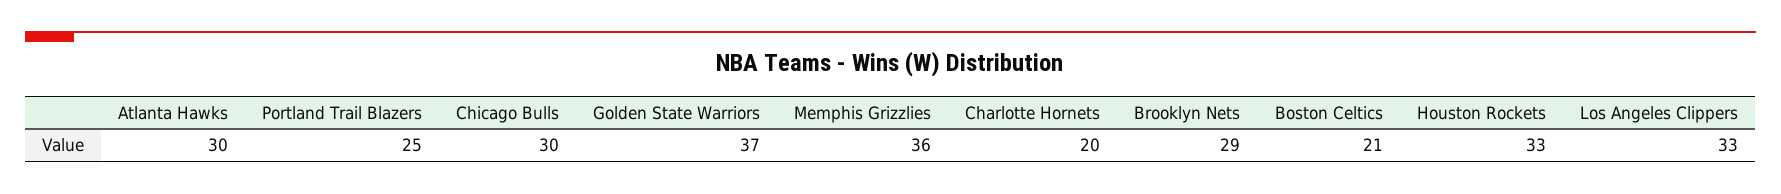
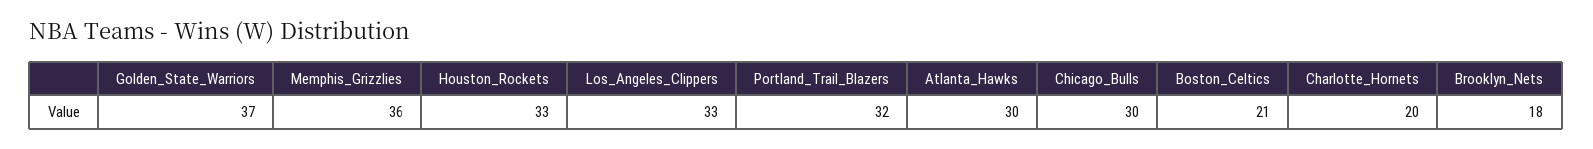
Portland Trail Blazers: 25 -> 32
Brooklyn Nets: 29 -> 18

